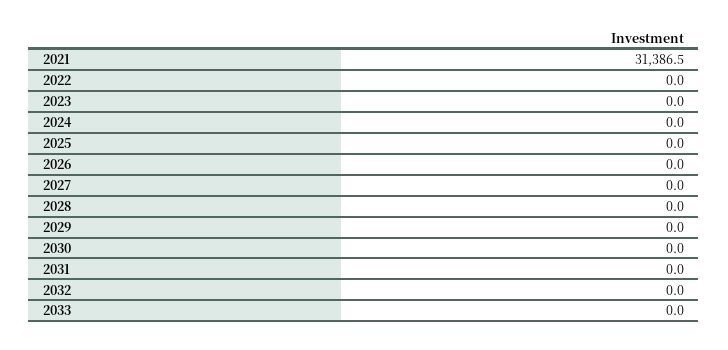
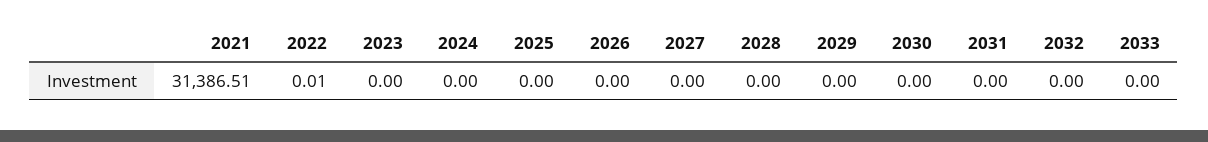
2021: 31386.5 -> 31386.51
2022: 0 -> 0.01

